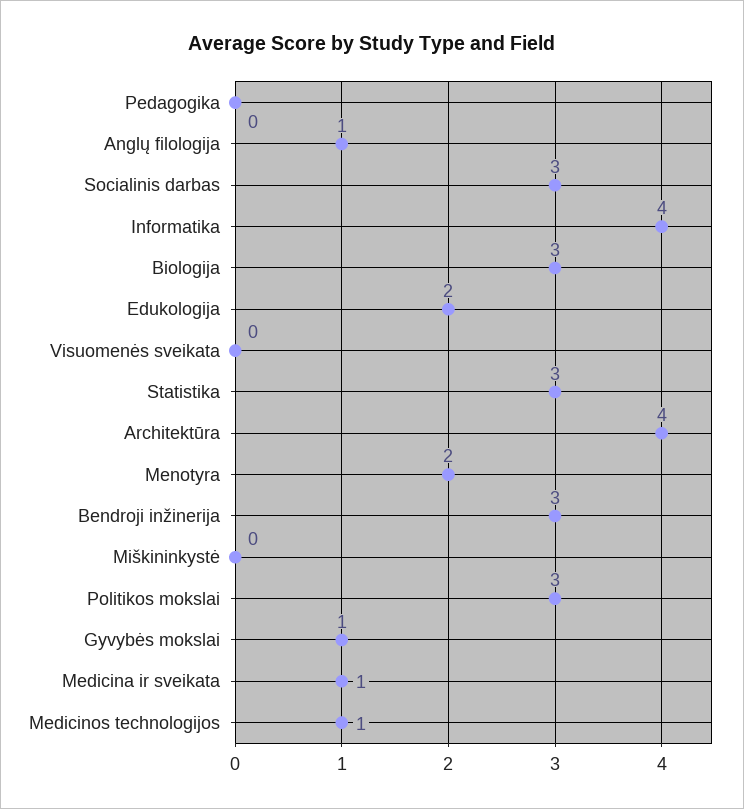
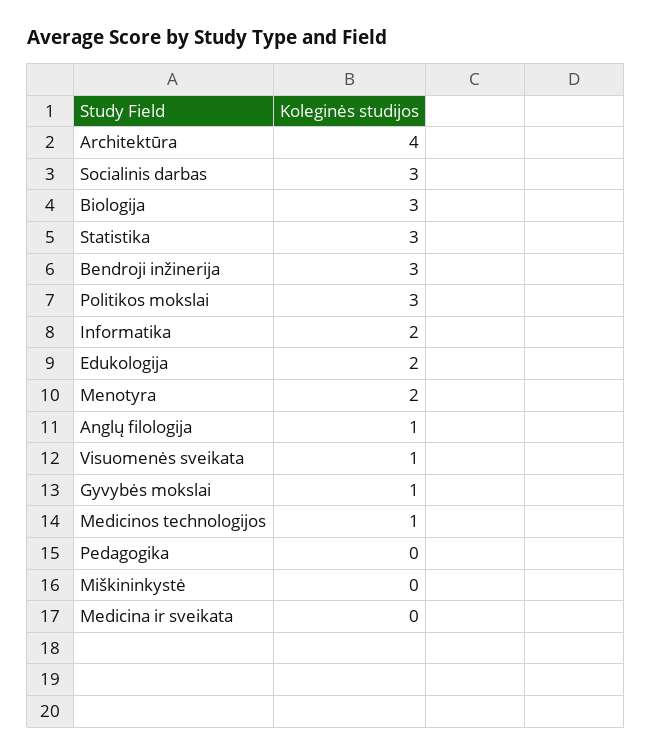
Informatika: 4 -> 2
Visuomenės sveikata: 0 -> 1
Medicina ir sveikata: 1 -> 0

